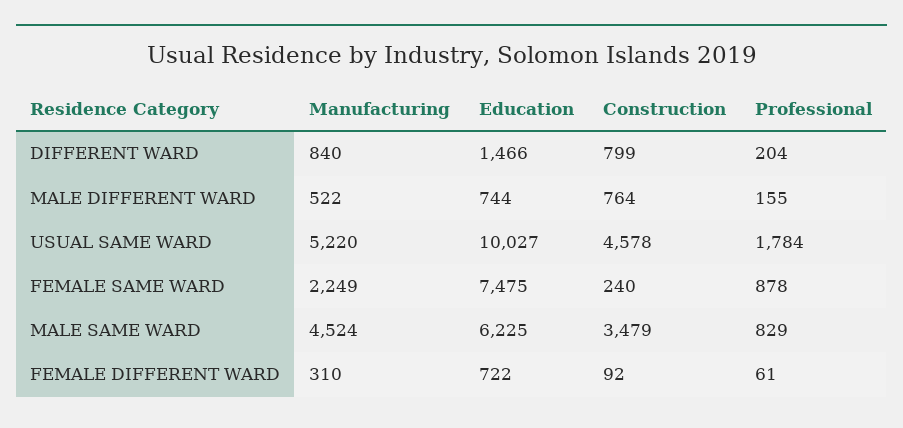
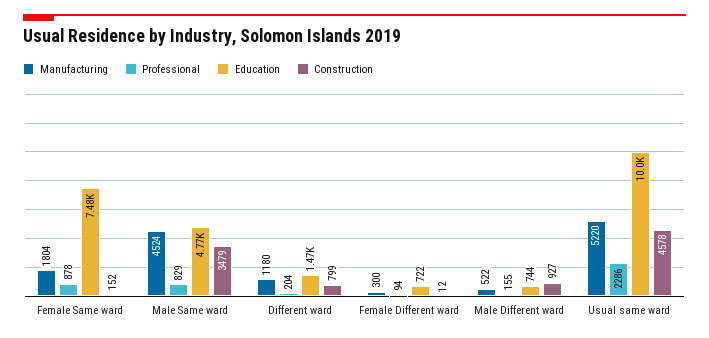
Manufacturing, DIFFERENT WARD: 840 -> 1180
Construction, MALE DIFFERENT WARD: 764 -> 927
Professional, USUAL SAME WARD: 1784 -> 2286
Manufacturing, FEMALE SAME WARD: 2249 -> 1804
Construction, FEMALE SAME WARD: 240 -> 152
Education, MALE SAME WARD: 6225 -> 4770
Manufacturing, FEMALE DIFFERENT WARD: 310 -> 300
Construction, FEMALE DIFFERENT WARD: 92 -> 12
Professional, FEMALE DIFFERENT WARD: 61 -> 94

